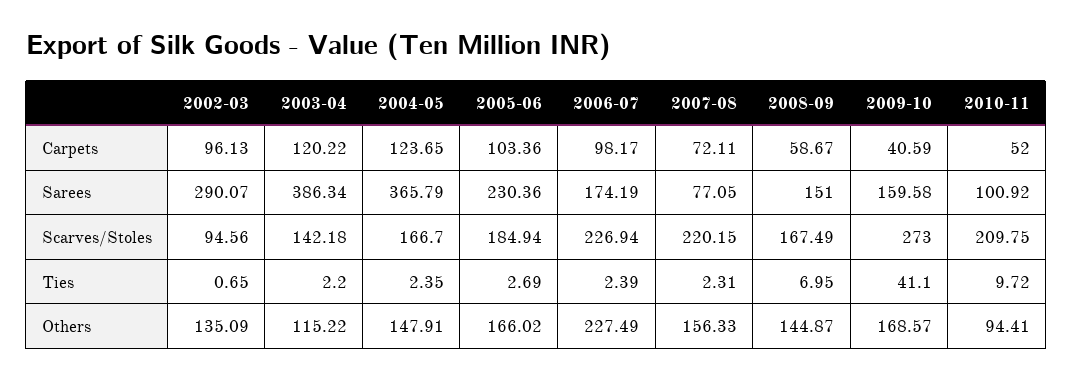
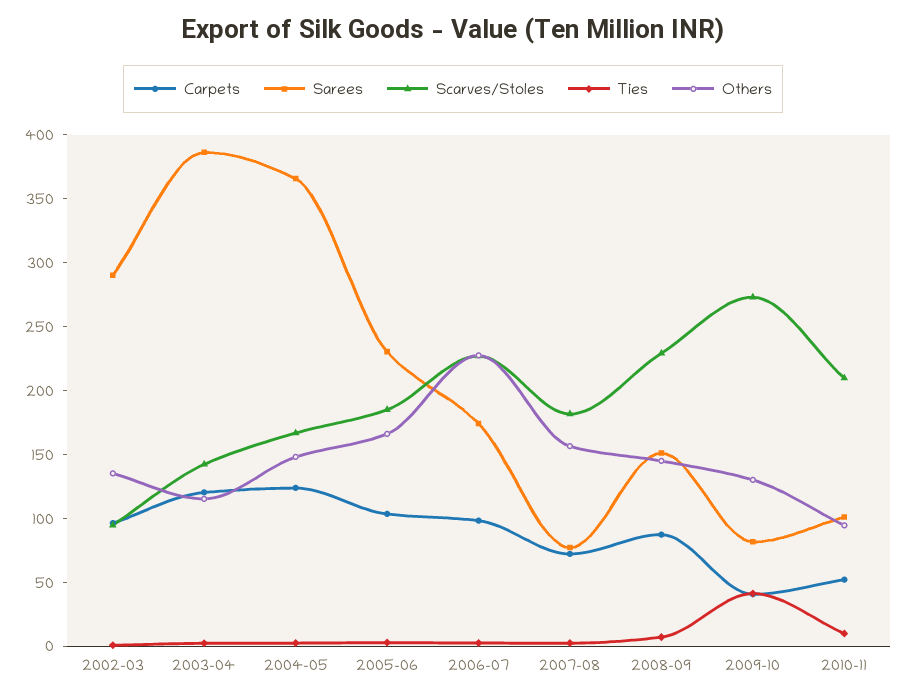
Carpets, 2008-09: 58.67 -> 90
Sarees, 2009-10: 159.58 -> 80
Scarves/Stoles, 2007-08: 220.15 -> 180
Scarves/Stoles, 2008-09: 167.49 -> 230
Others, 2009-10: 168.57 -> 130

